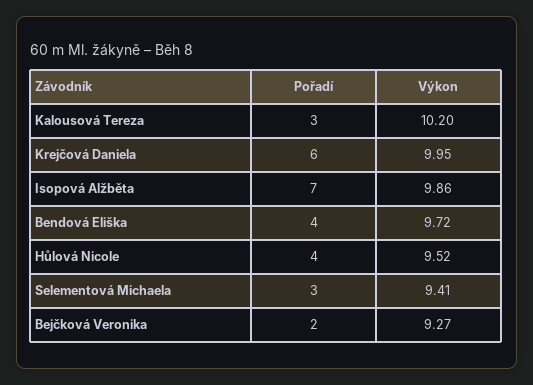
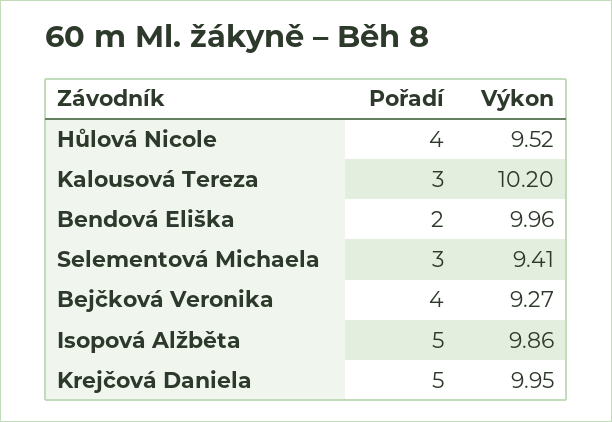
Pořadí, Krejčová Daniela: 6 -> 5
Pořadí, Isopová Alžběta: 7 -> 5
Pořadí, Bendová Eliška: 4 -> 2
Výkon, Bendová Eliška: 9.72 -> 9.96
Pořadí, Bejčková Veronika: 2 -> 4

